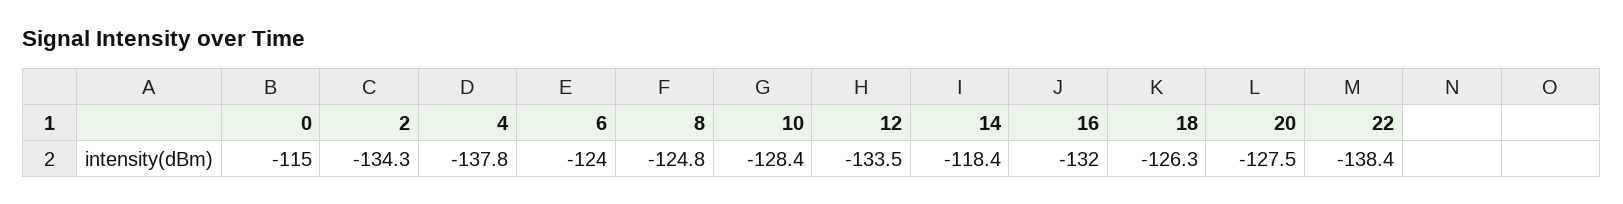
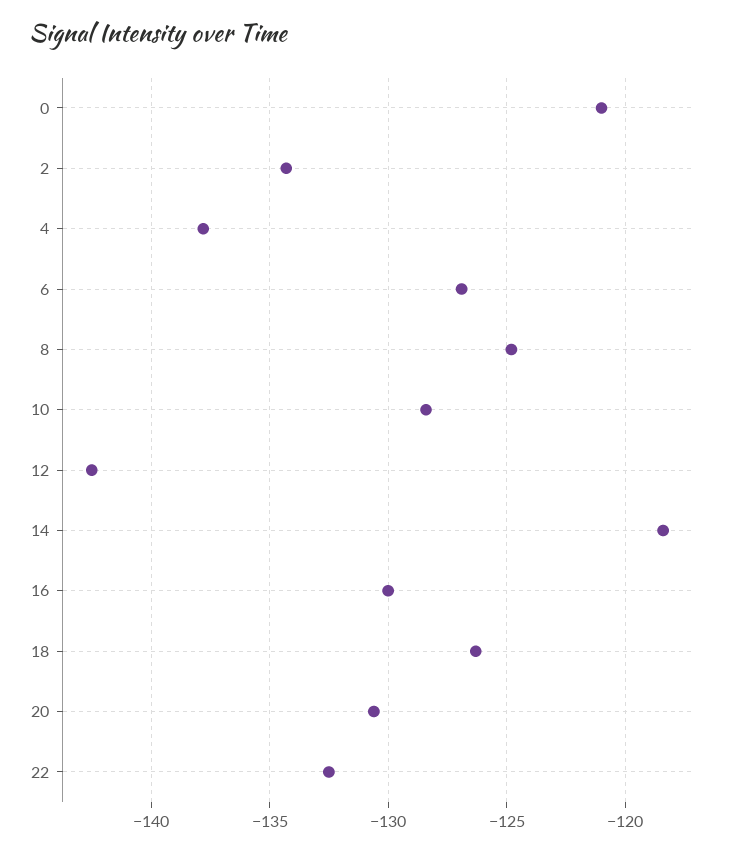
0: -115 -> -121
6: -124 -> -127
12: -133.5 -> -142.5
16: -132 -> -130
20: -127.5 -> -130.5
22: -138.4 -> -132.5

